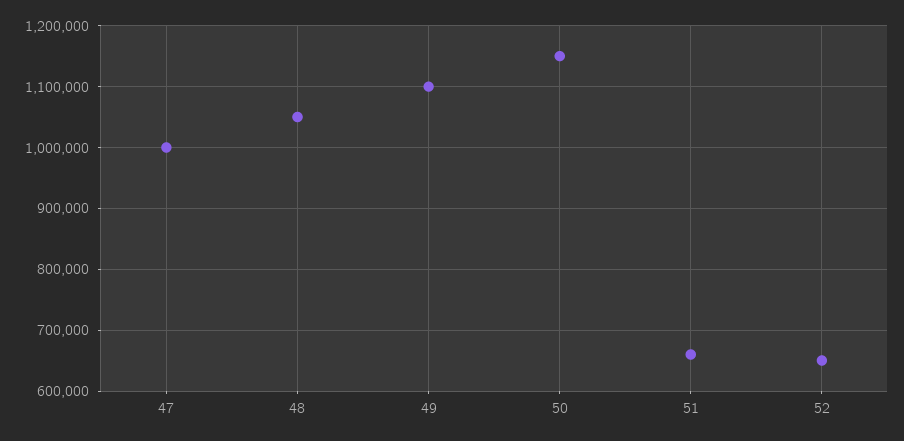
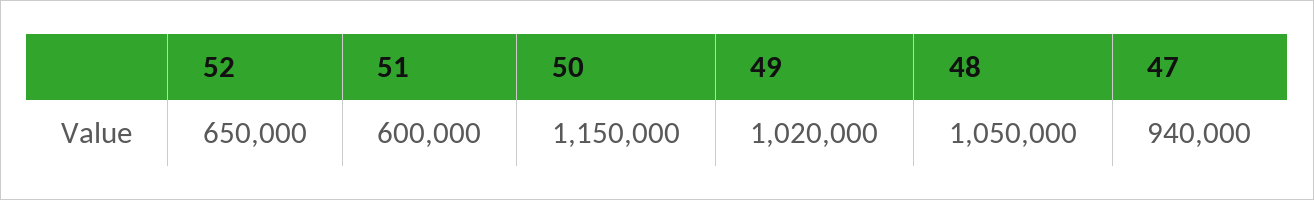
47: 1000000 -> 940000
49: 1100000 -> 1020000
51: 660000 -> 600000

